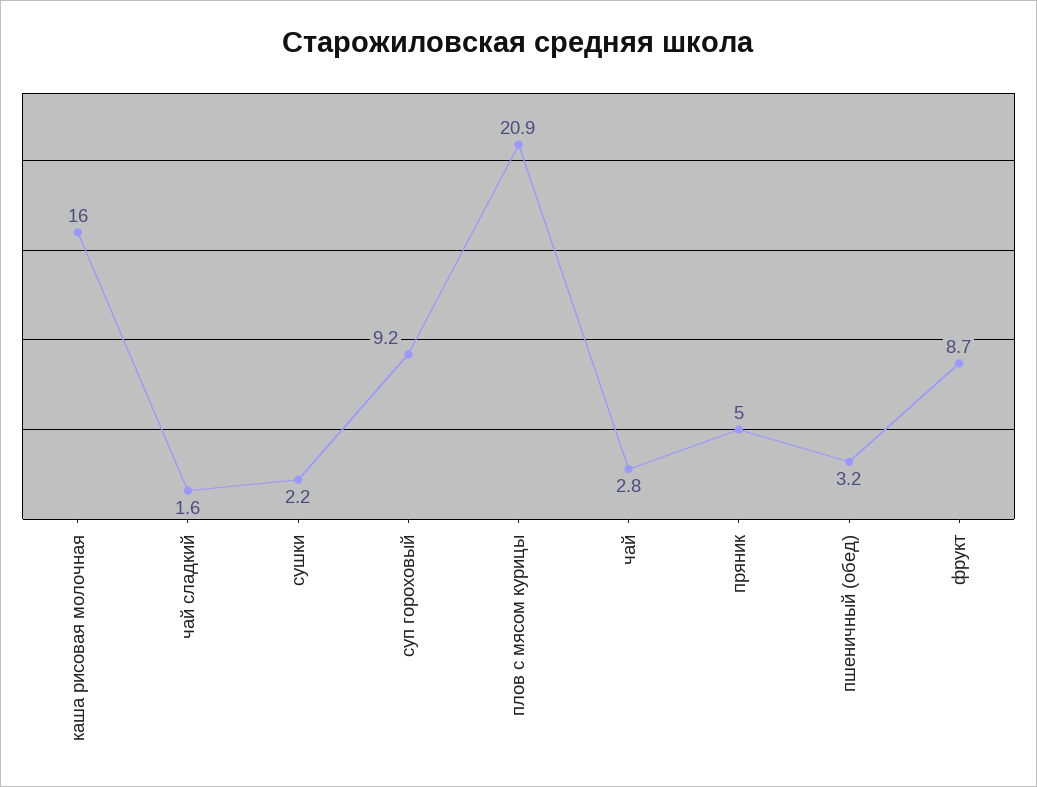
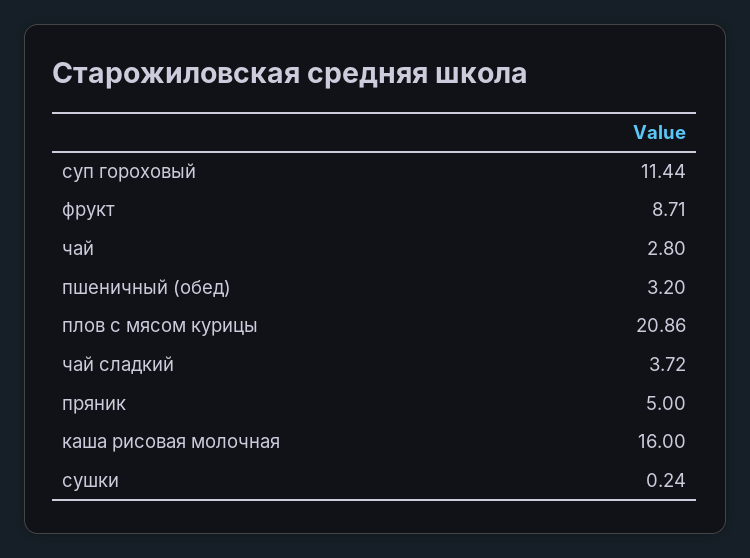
чай сладкий: 1.6 -> 3.72
сушки: 2.2 -> 0.24
суп гороховый: 9.2 -> 11.44

